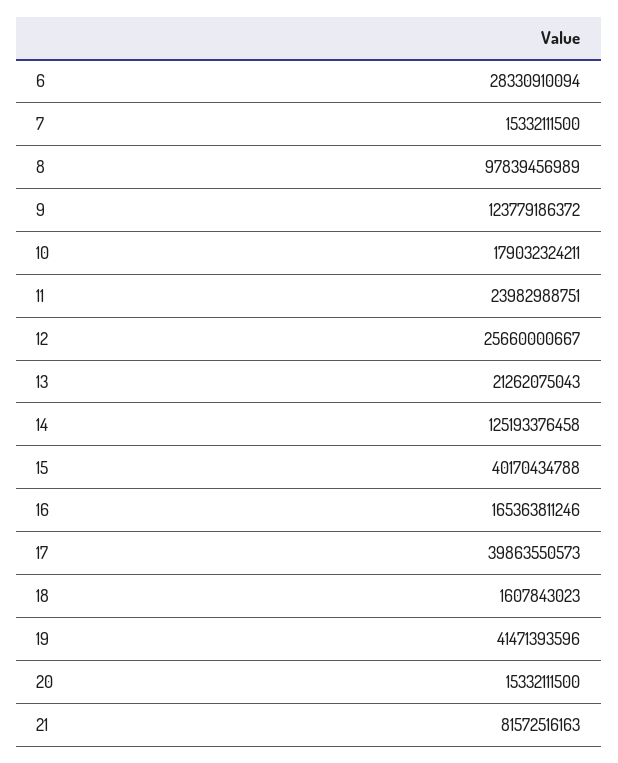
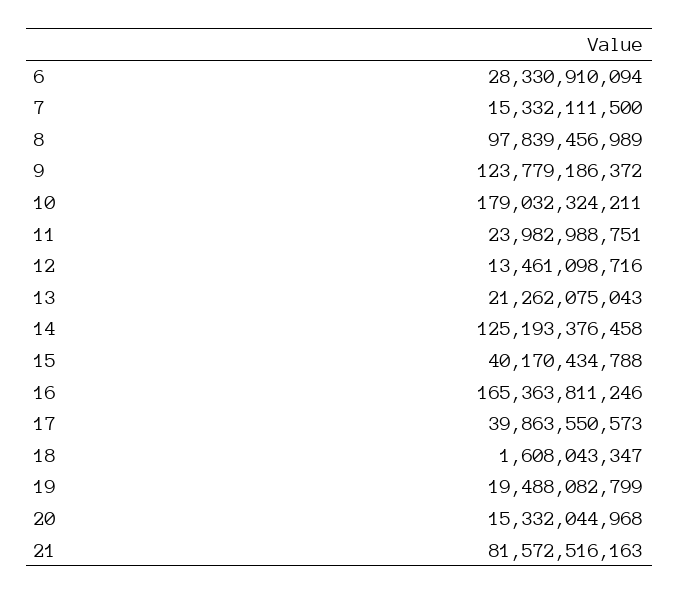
12: 25660000667 -> 13461098716
18: 1607843023 -> 1608043347
19: 41471393596 -> 19488082799
20: 15332111500 -> 15332044968

